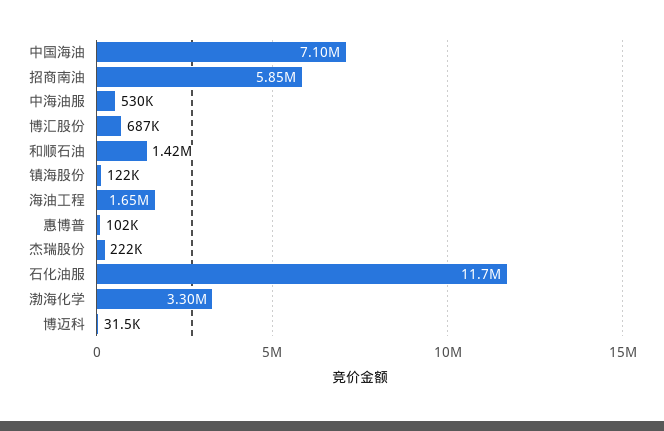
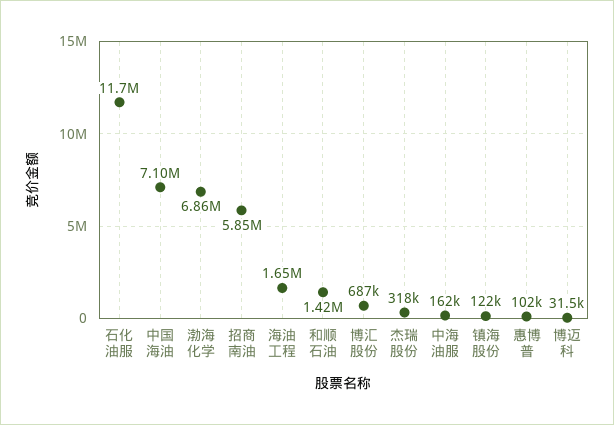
中海油服: 530000 -> 162000
杰瑞股份: 222000 -> 318000
渤海化学: 3300000 -> 6860000

